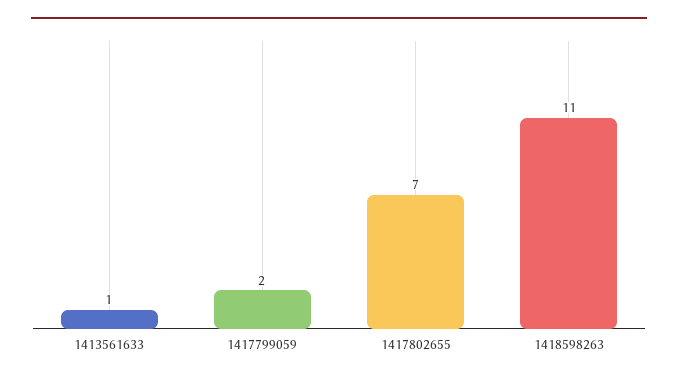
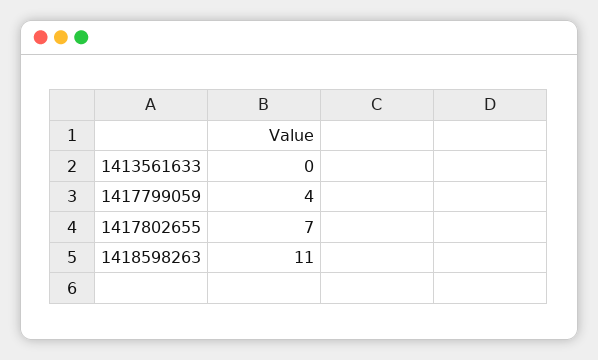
1413561633: 1 -> 0
1417799059: 2 -> 4

